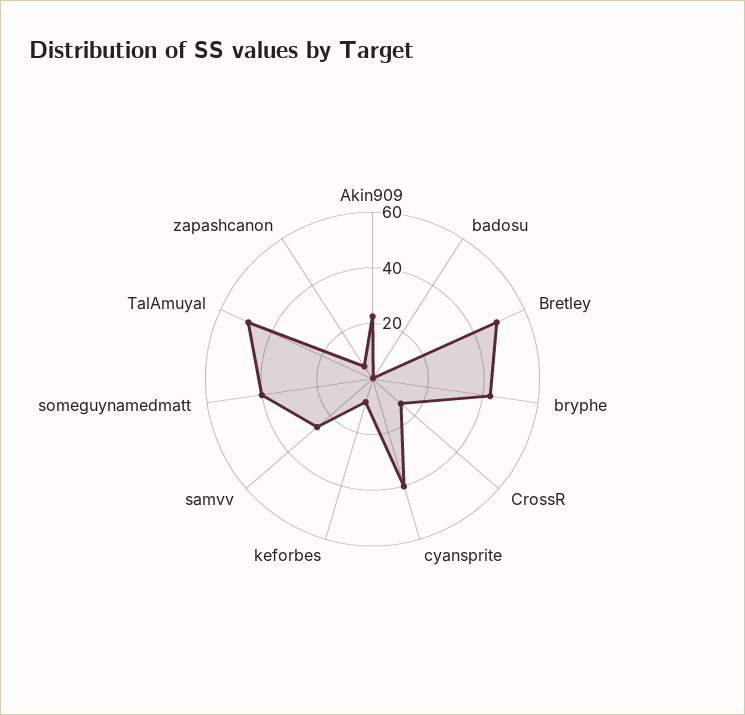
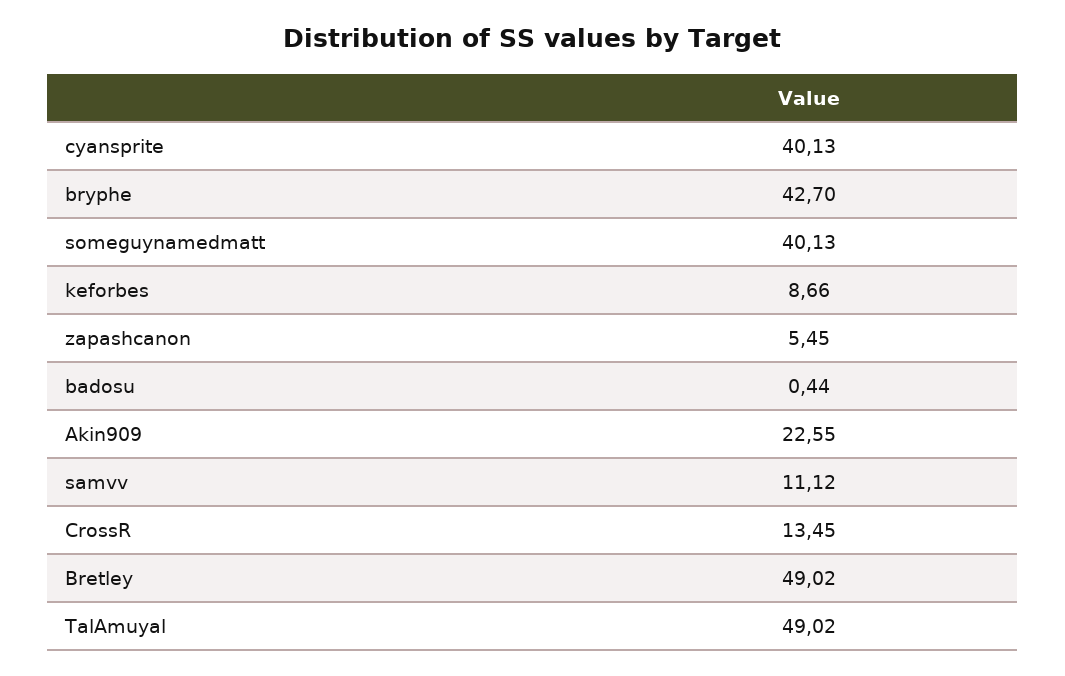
samvv: 25 -> 11.12

